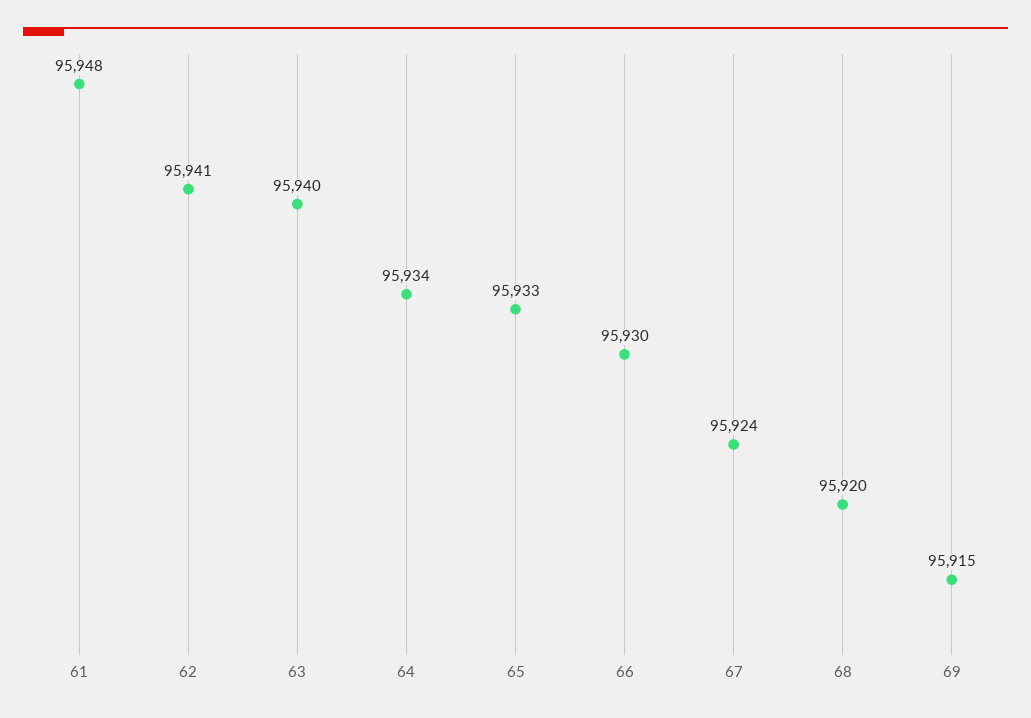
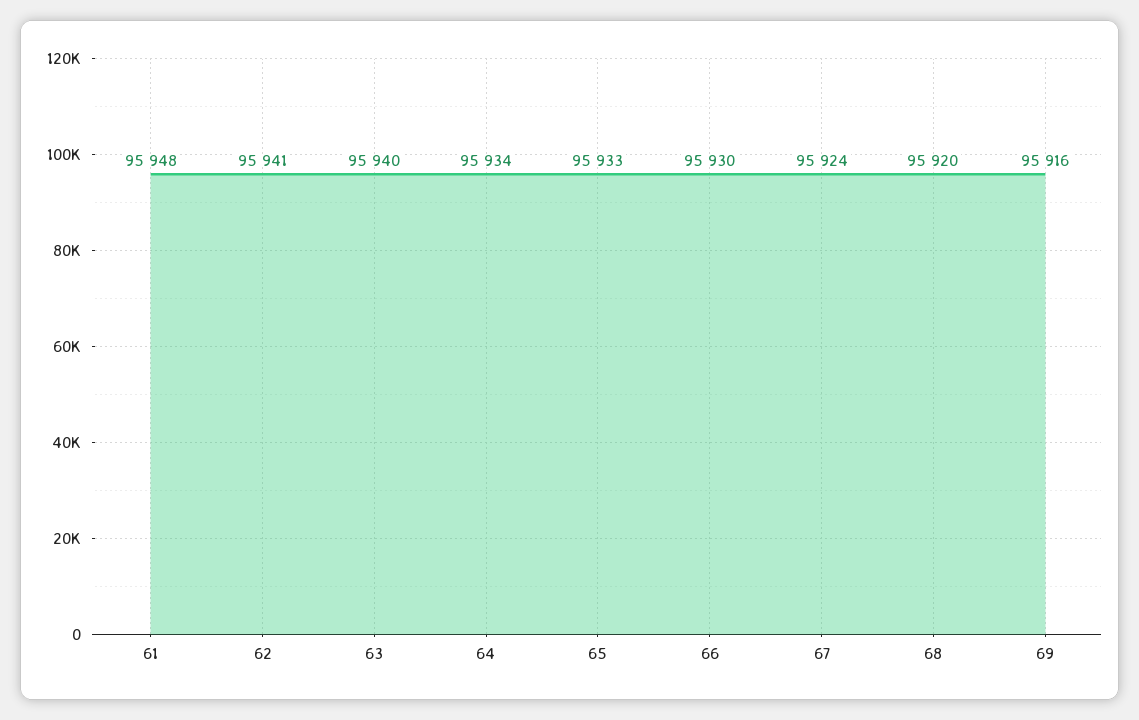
69: 95915 -> 95916

